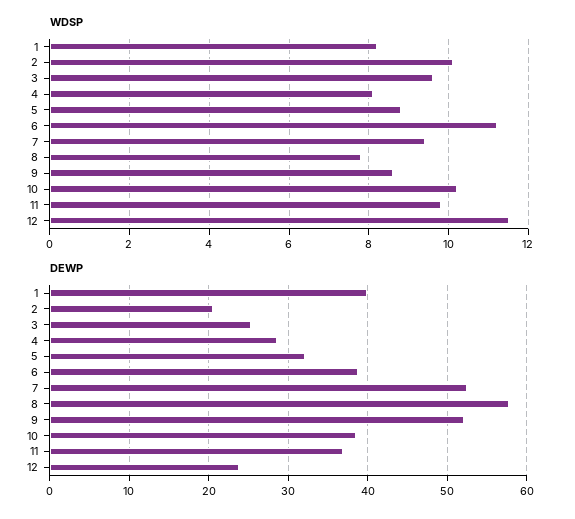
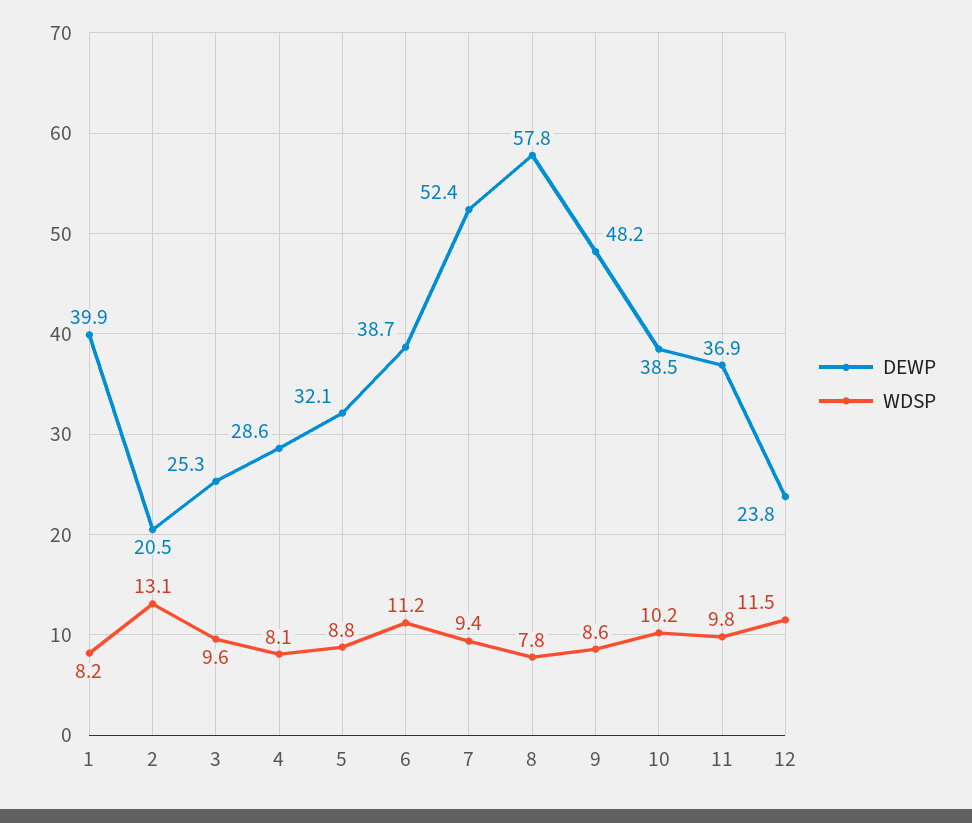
WDSP, 2: 10 -> 13.1
DEWP, 9: 52 -> 48.2

